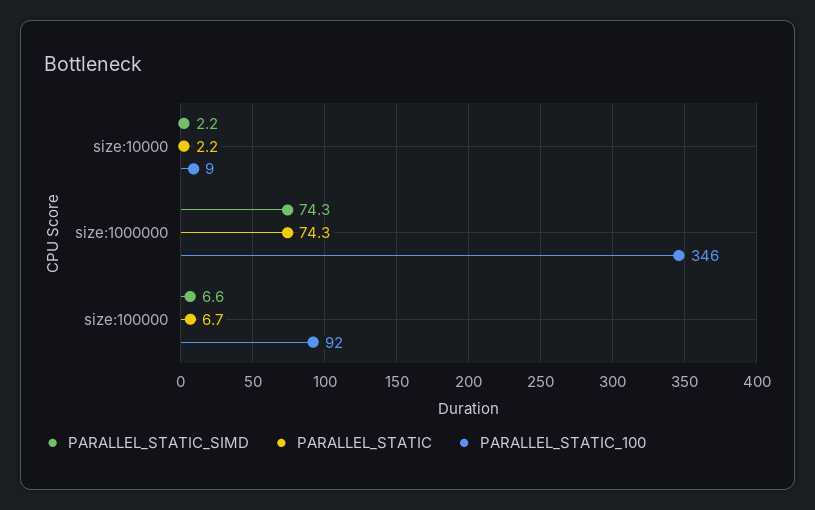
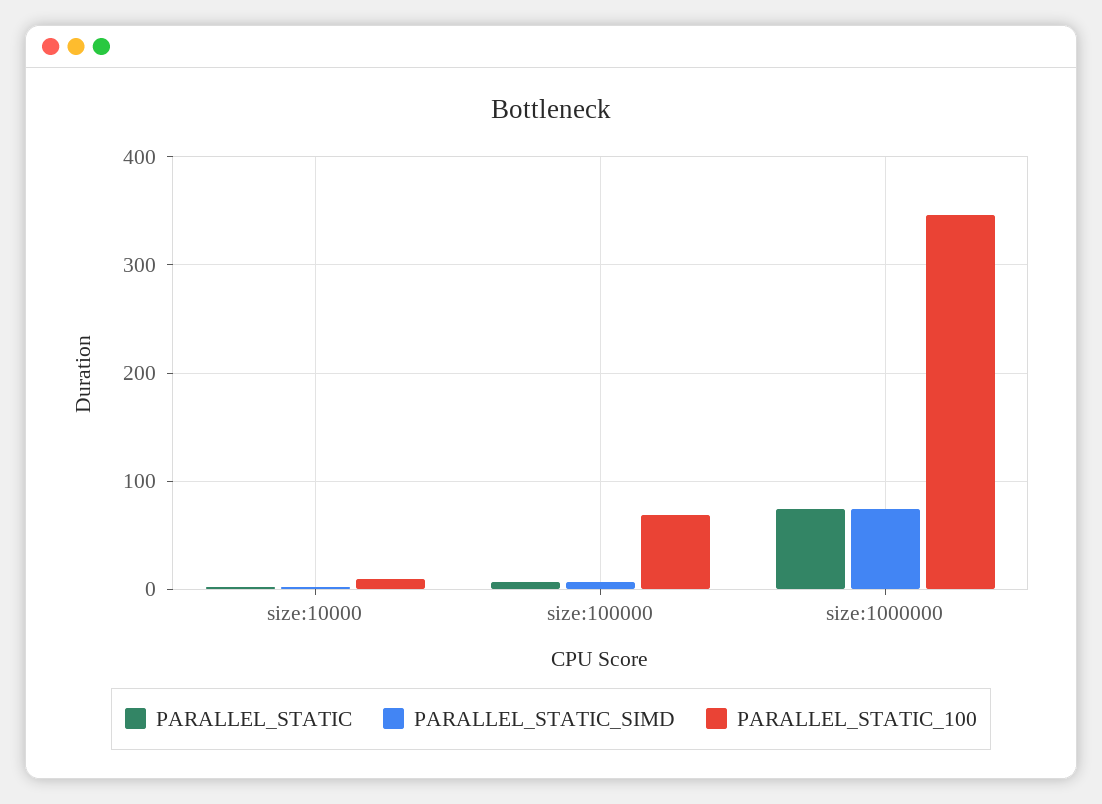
PARALLEL_STATIC_100, size:100000: 92 -> 70

